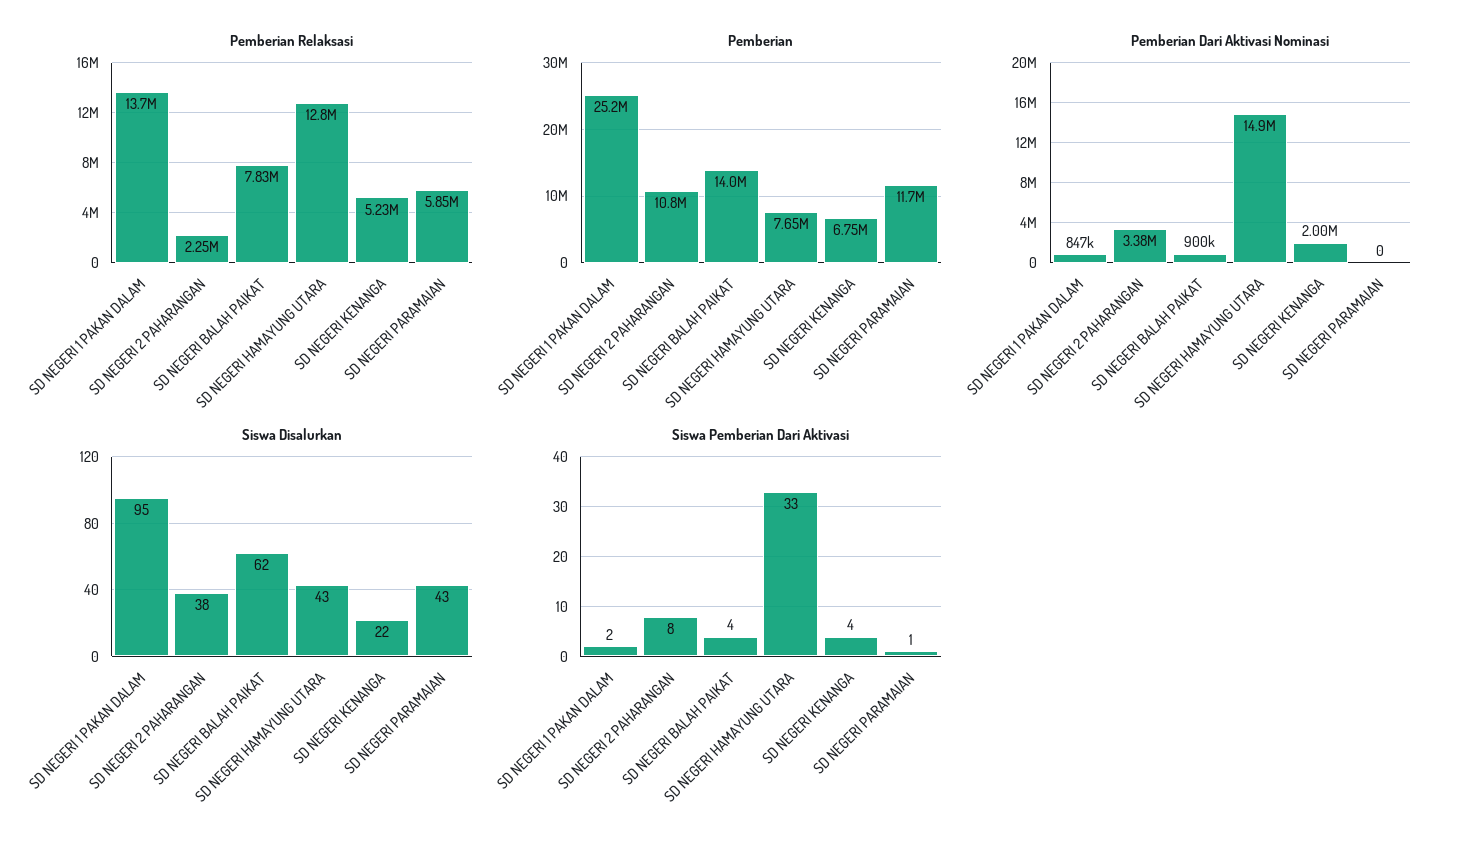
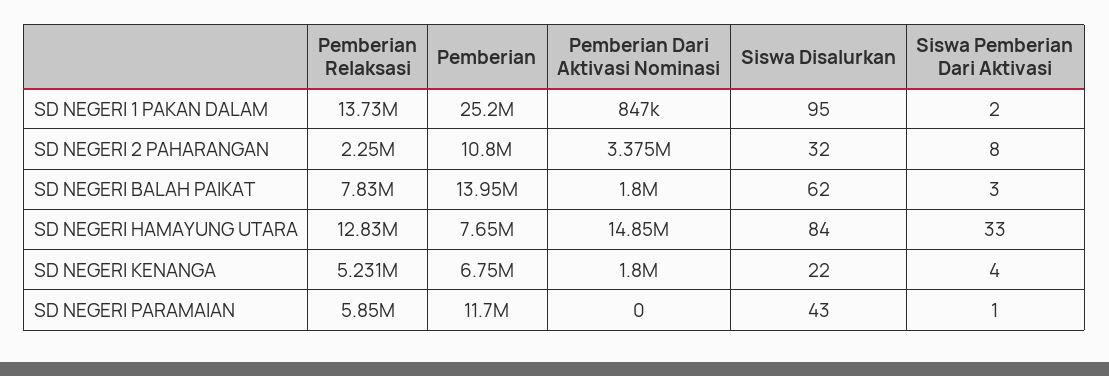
Pemberian Dari Aktivasi Nominasi, SD NEGERI BALAH PAIKAT: 900000 -> 1800000
Pemberian Dari Aktivasi Nominasi, SD NEGERI KENANGA: 2000000 -> 1800000
Siswa Disalurkan, SD NEGERI 2 PAHARANGAN: 38 -> 32
Siswa Disalurkan, SD NEGERI HAMAYUNG UTARA: 43 -> 84
Siswa Pemberian Dari Aktivasi, SD NEGERI BALAH PAIKAT: 4 -> 3

